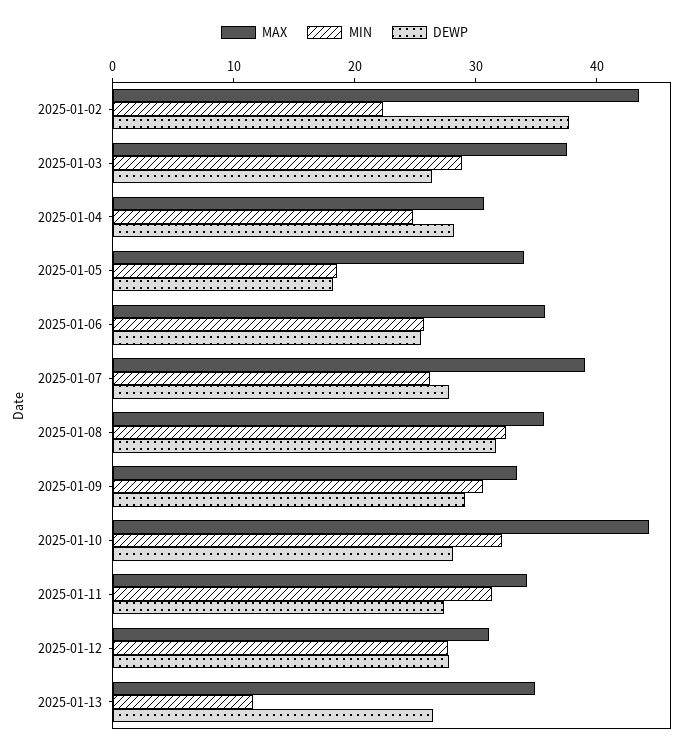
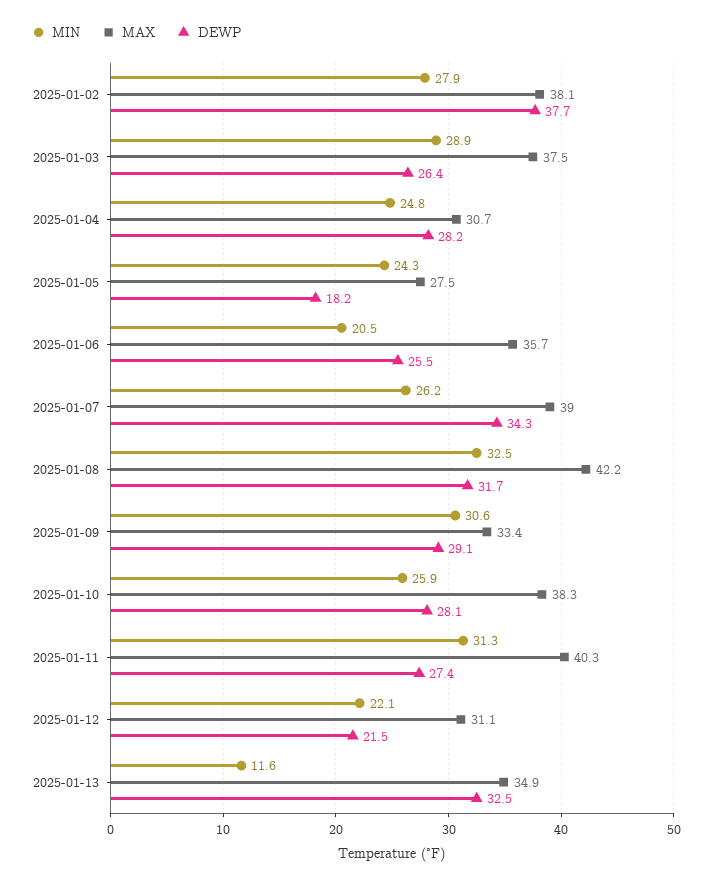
MAX, 2025-01-02: 44 -> 38.1
MIN, 2025-01-02: 22 -> 27.9
MAX, 2025-01-05: 34 -> 27.5
MIN, 2025-01-05: 18 -> 24.3
MIN, 2025-01-06: 26 -> 20.5
DEWP, 2025-01-07: 28 -> 34.3
MAX, 2025-01-08: 36 -> 42.2
MAX, 2025-01-10: 44 -> 38.3
MIN, 2025-01-10: 32 -> 25.9
MAX, 2025-01-11: 34 -> 40.3
MIN, 2025-01-12: 28 -> 22.1
DEWP, 2025-01-12: 28 -> 21.5
DEWP, 2025-01-13: 26 -> 32.5

